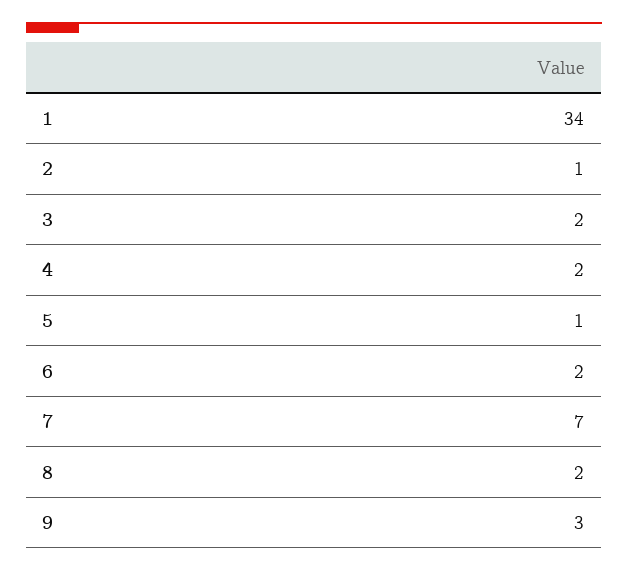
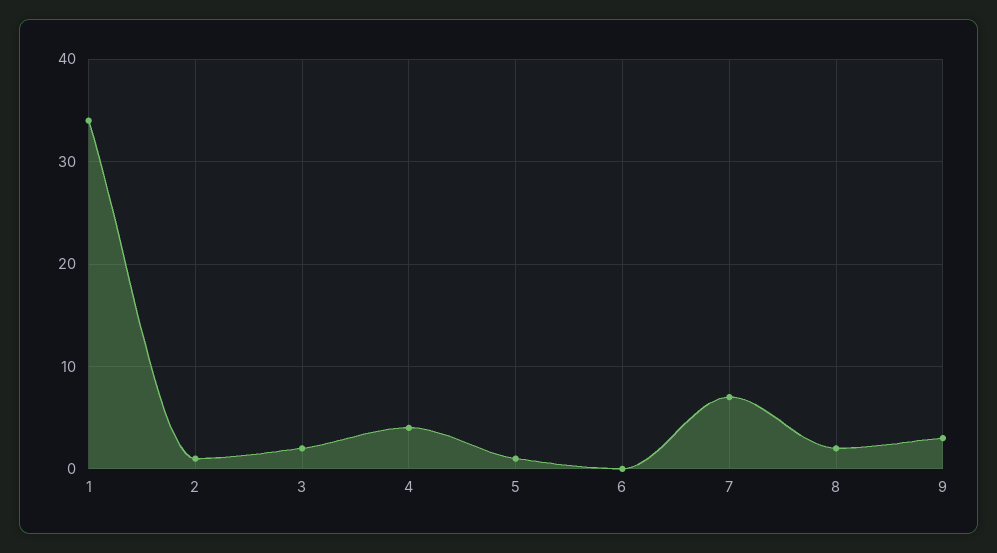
4: 2 -> 4
6: 2 -> 0

